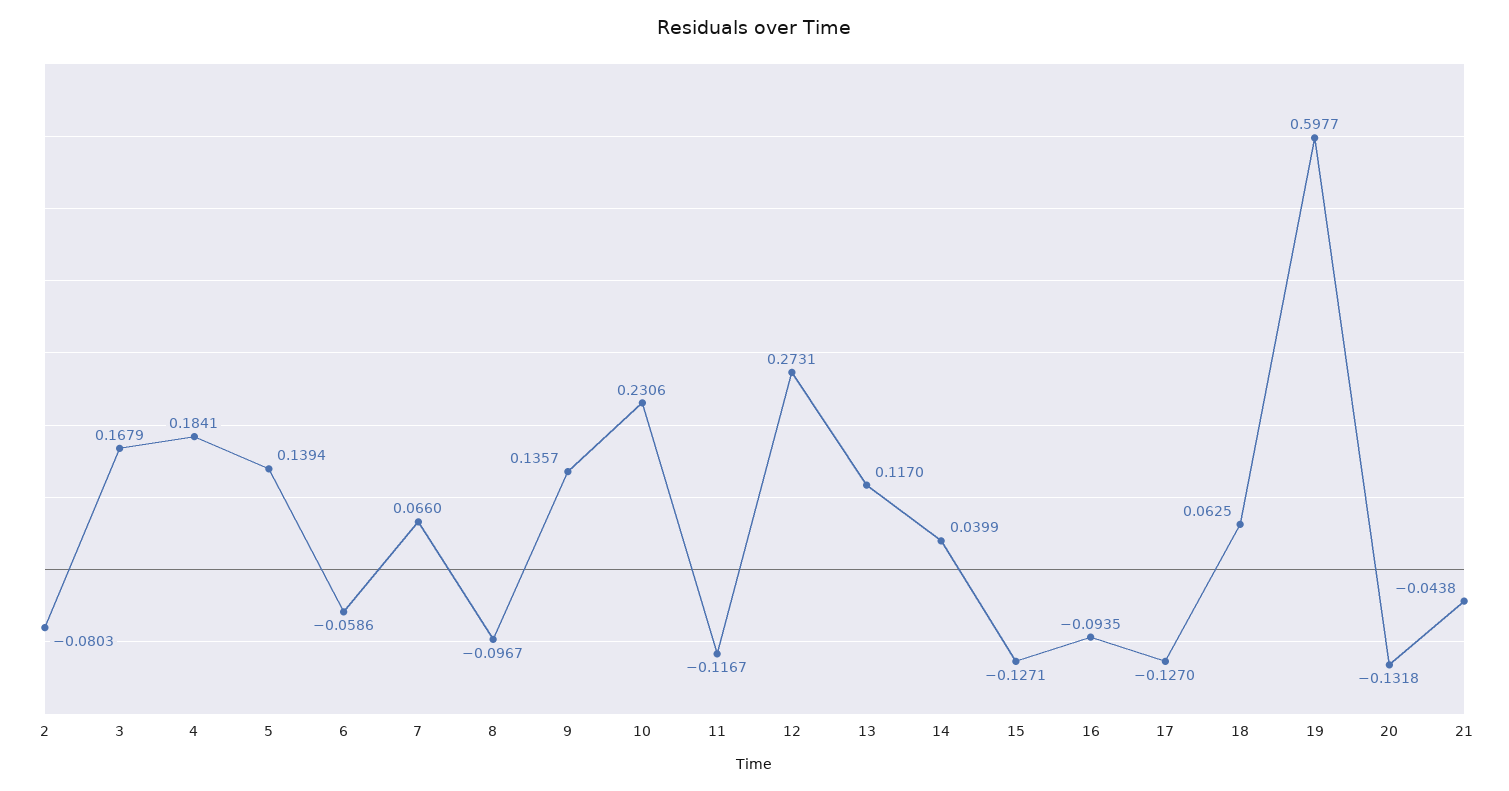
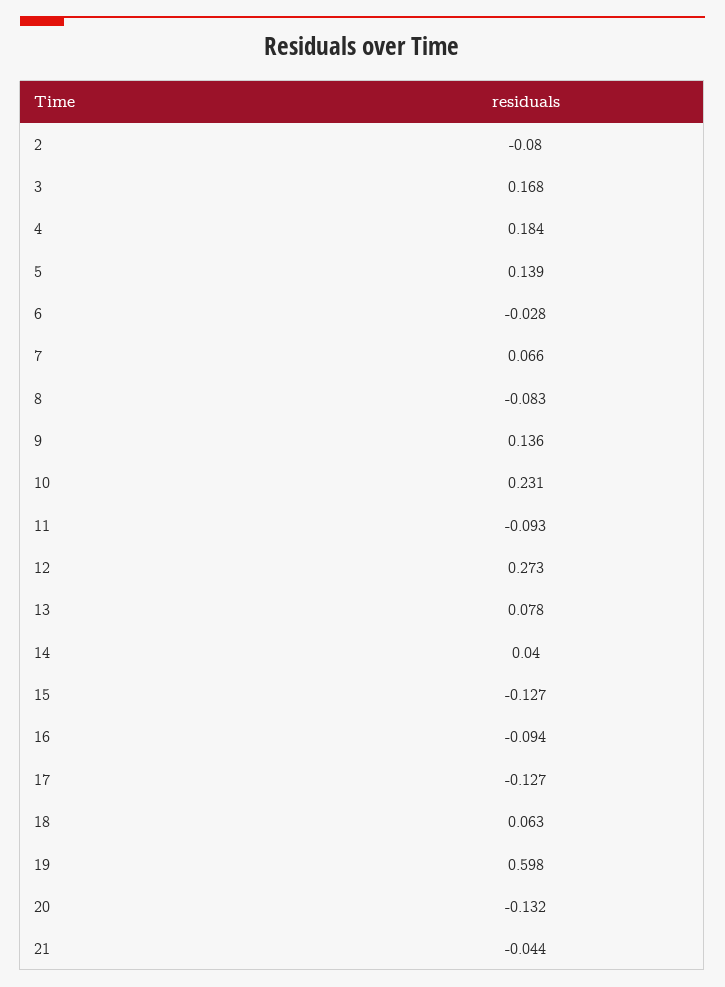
6: -0.0586 -> -0.028
8: -0.0967 -> -0.083
11: -0.1167 -> -0.093
13: 0.117 -> 0.078

